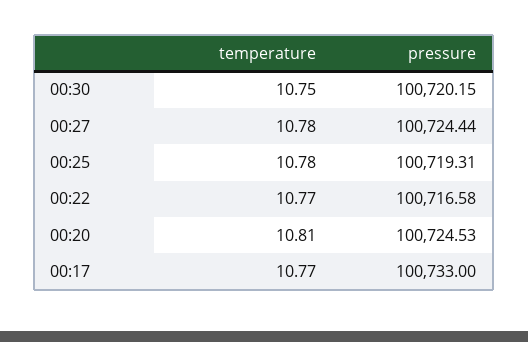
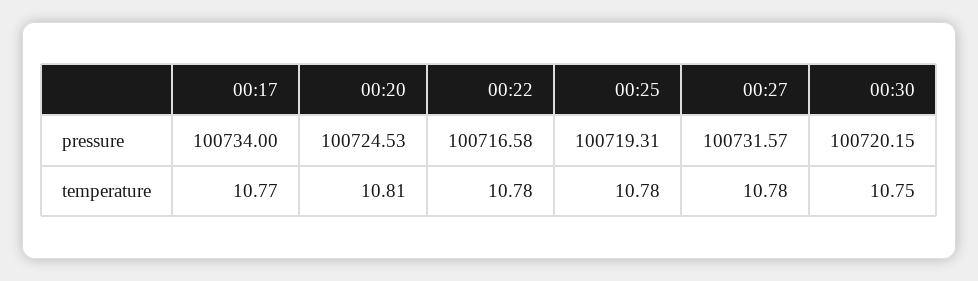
pressure, 00:27: 100724.44 -> 100731.57
temperature, 00:22: 10.77 -> 10.78
pressure, 00:17: 100733 -> 100734

